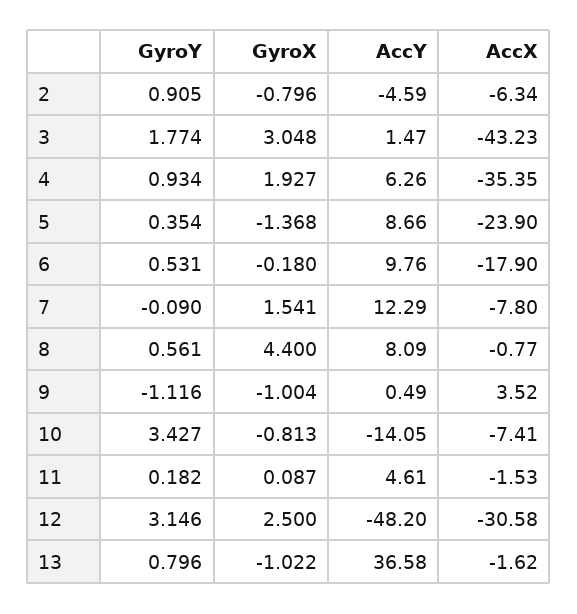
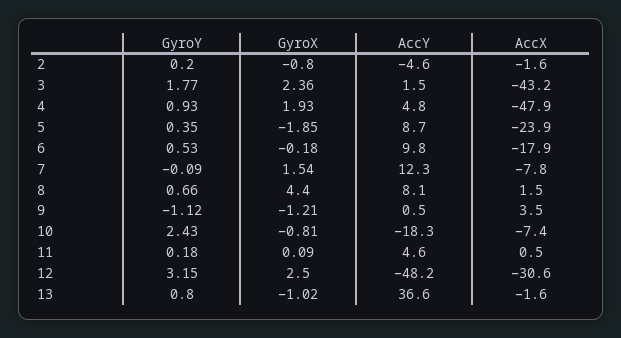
GyroY, 2: 0.905 -> 0.2
AccX, 2: -6.34 -> -1.6
GyroX, 3: 3.048 -> 2.36
AccY, 4: 6.26 -> 4.8
AccX, 4: -35.35 -> -47.9
GyroX, 5: -1.368 -> -1.85
GyroY, 8: 0.561 -> 0.66
AccX, 8: -0.77 -> 1.5
GyroX, 9: -1.004 -> -1.21
GyroY, 10: 3.427 -> 2.43
AccY, 10: -14.05 -> -18.3
AccX, 11: -1.53 -> 0.5

